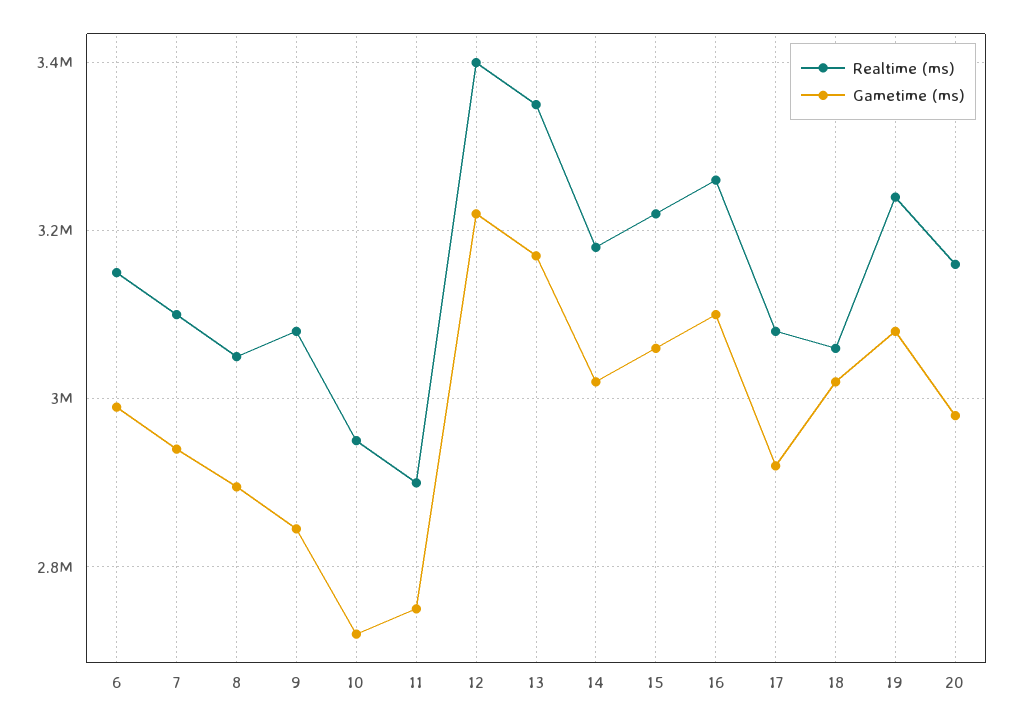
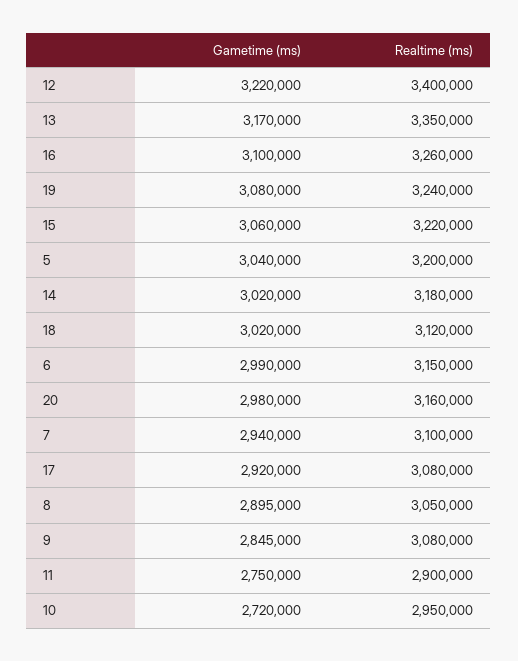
Realtime (ms), 18: 3060000 -> 3120000
Gametime (ms), 5: none -> 3040000
Realtime (ms), 5: none -> 3200000

